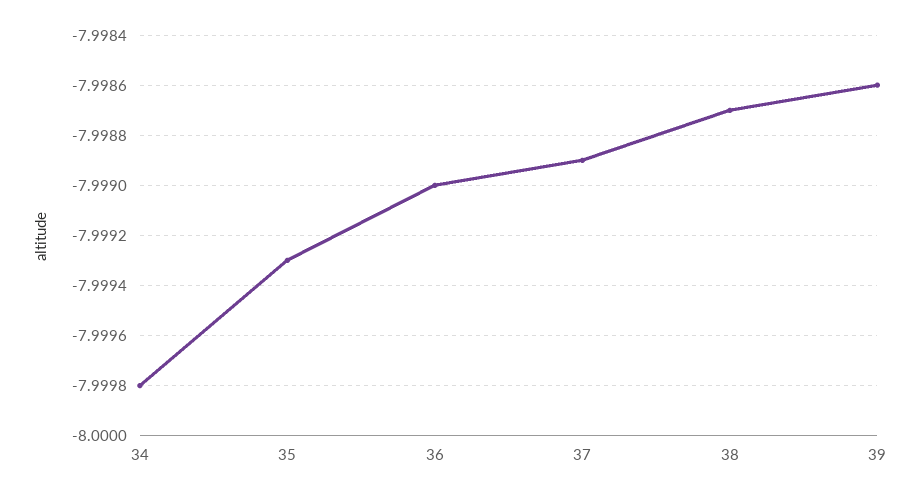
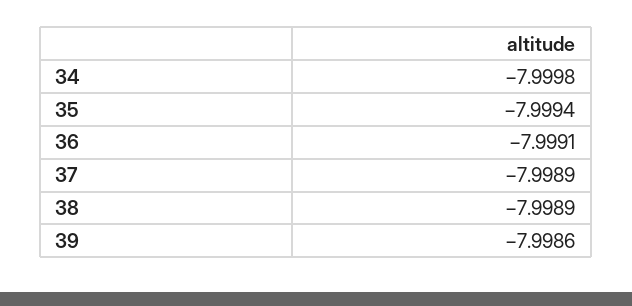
35: -7.9993 -> -7.9994
36: -7.999 -> -7.9991
38: -7.9987 -> -7.9989

